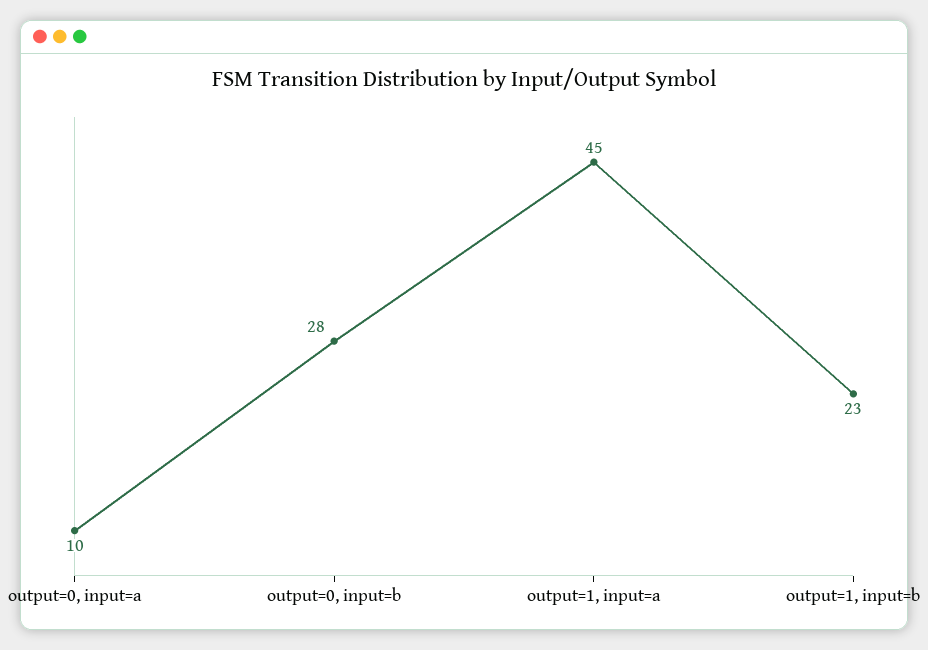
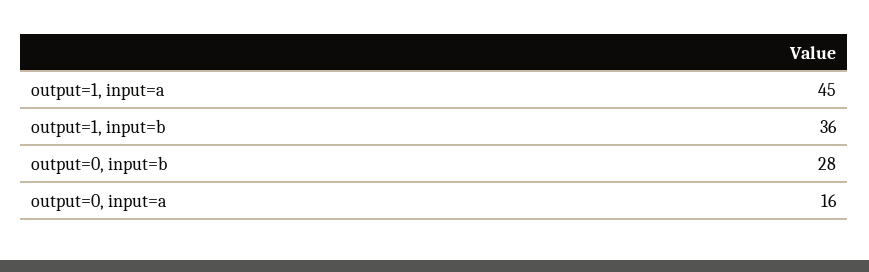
output=0, input=a: 10 -> 16
output=1, input=b: 23 -> 36

